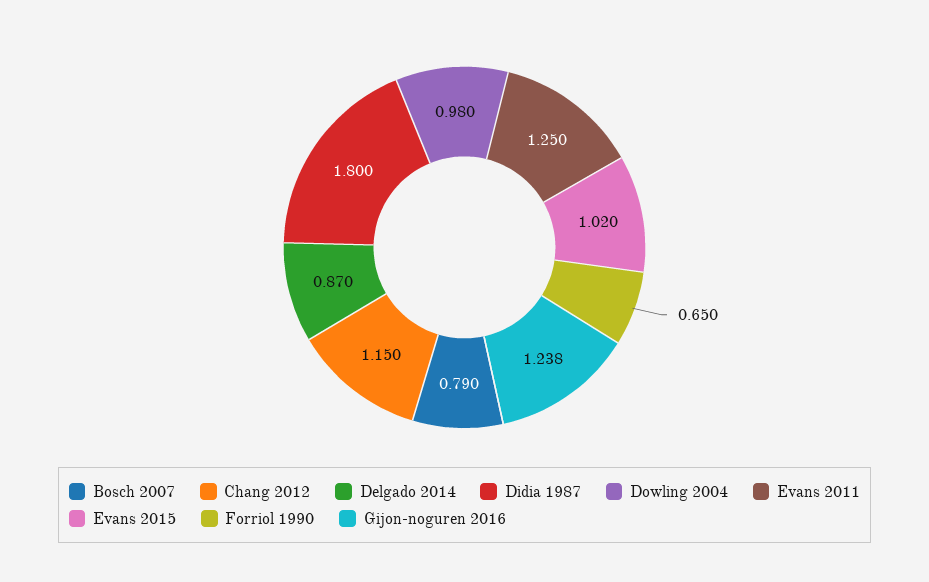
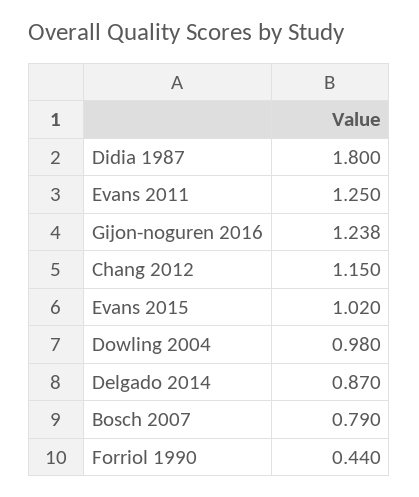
Forriol 1990: 0.65 -> 0.44

